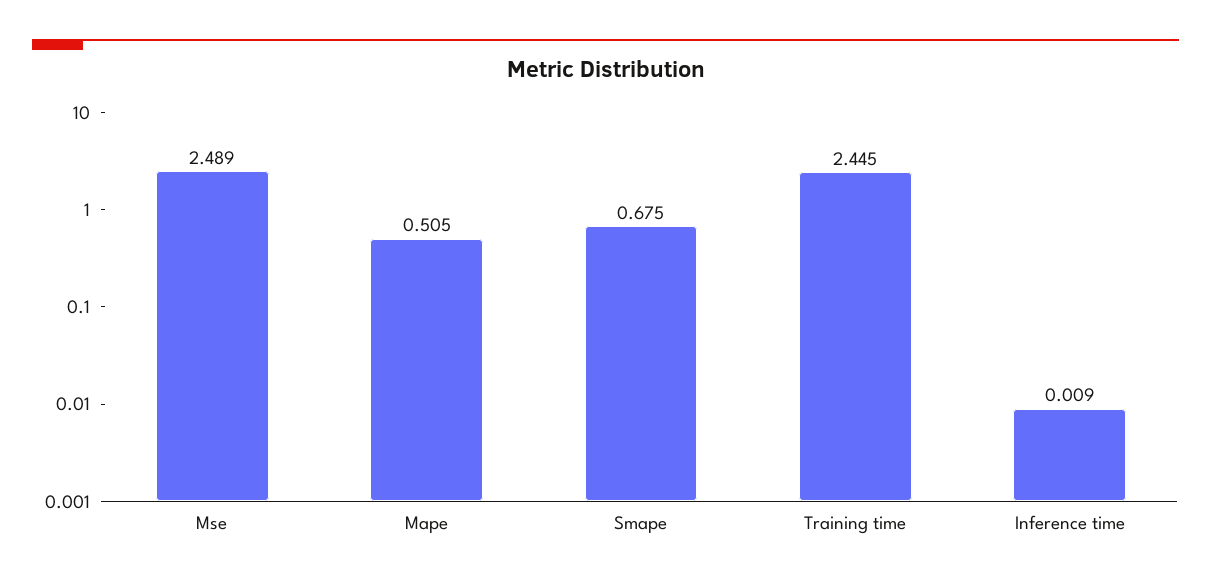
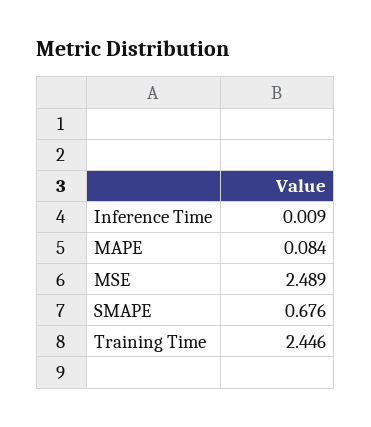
Mape: 0.505 -> 0.084
Smape: 0.675 -> 0.676
Training time: 2.445 -> 2.446

